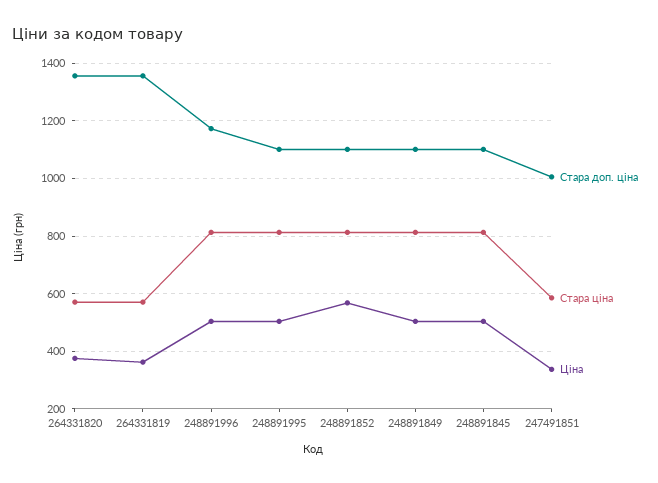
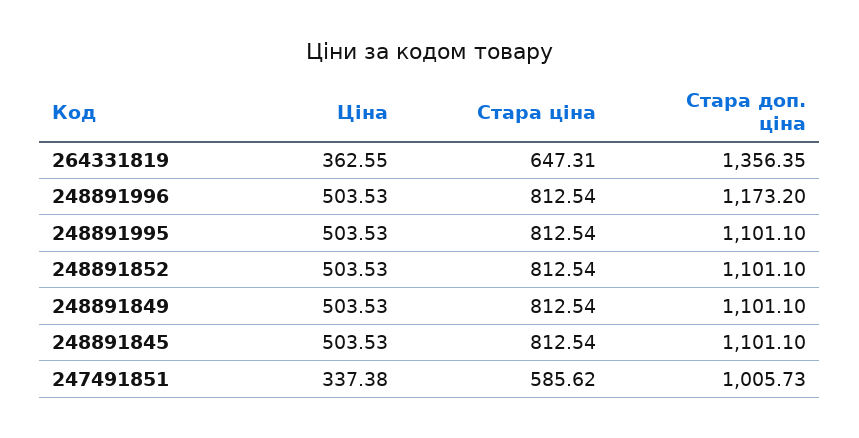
Стара доп. ціна, 264331820: 1350 -> none
Стара ціна, 264331820: 575 -> none
Ціна, 264331820: 375 -> none
Стара ціна, 264331819: 575 -> 647.31
Ціна, 248891852: 575 -> 503.53

